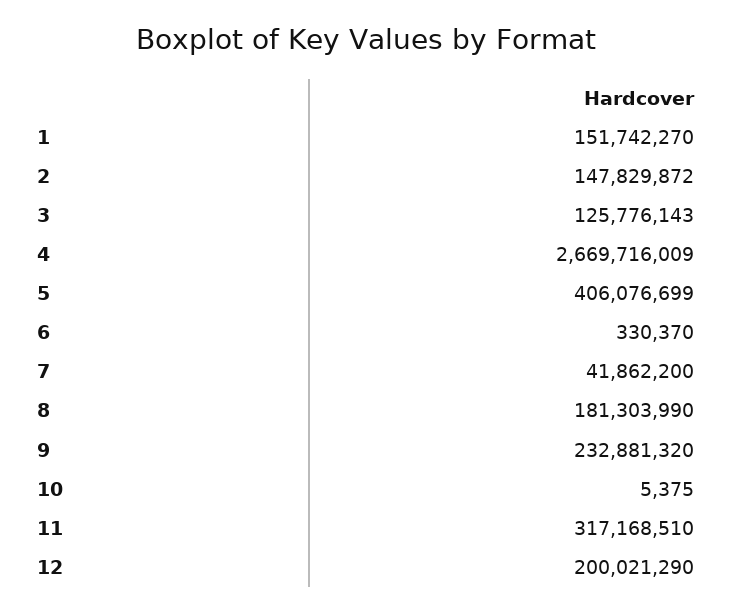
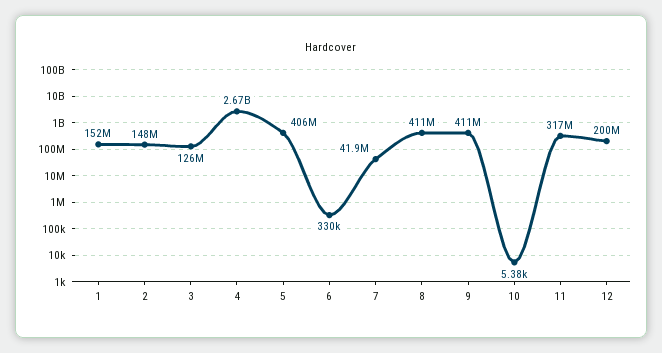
8: 181303990 -> 411000000
9: 232881320 -> 411000000

